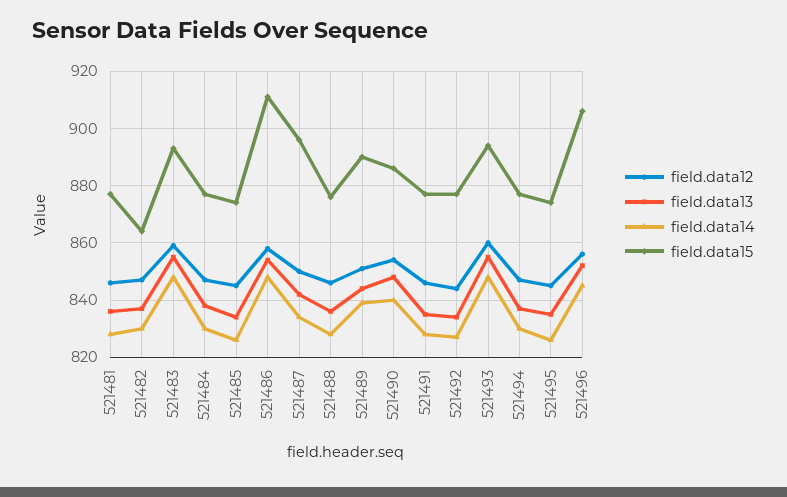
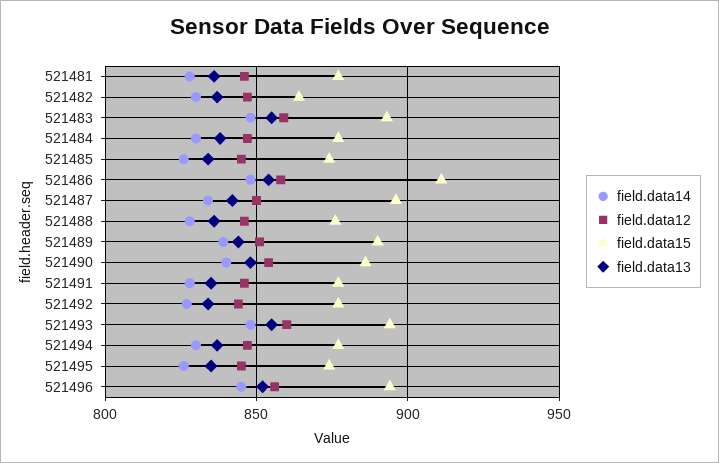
field.data15, 521496: 905 -> 895

